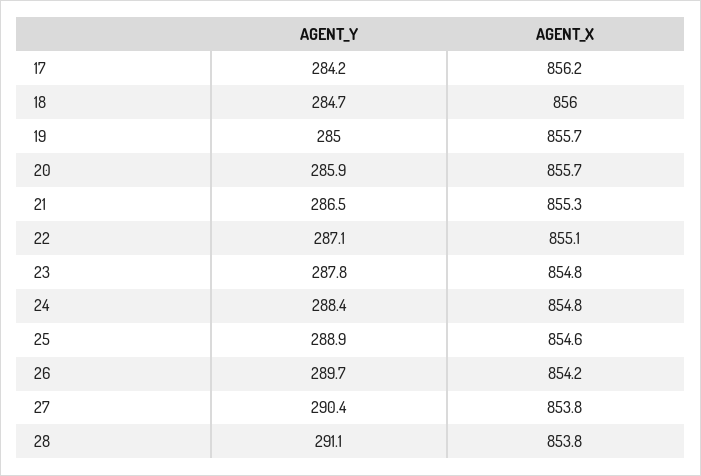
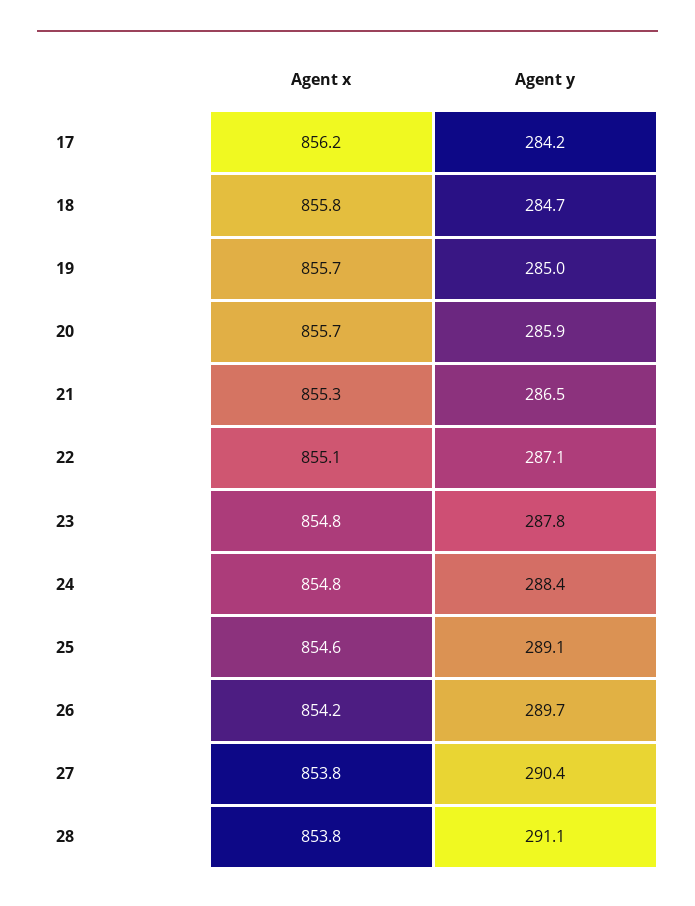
AGENT_X, 18: 856 -> 855.8
AGENT_Y, 25: 288.9 -> 289.1

